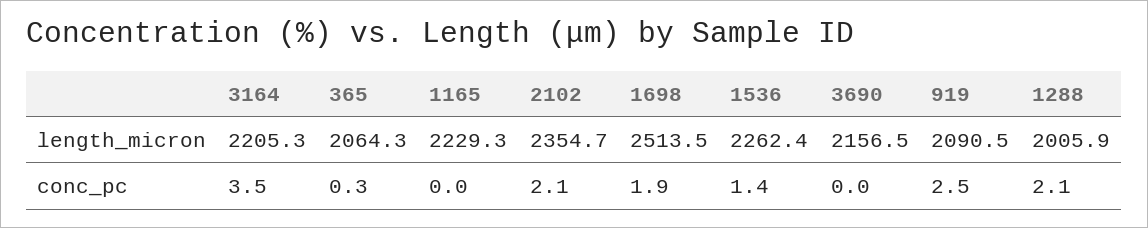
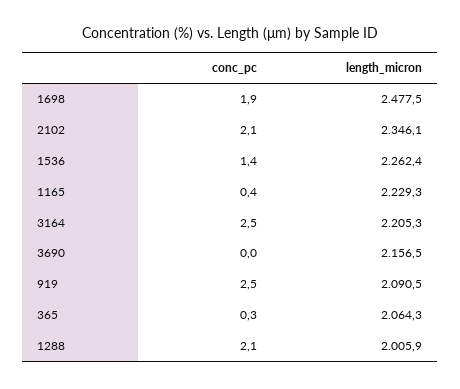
2102, length_micron: 2354.7 -> 2346.1
1698, length_micron: 2513.5 -> 2477.5
3164, conc_pc: 3.5 -> 2.5
1165, conc_pc: 0 -> 0.4

